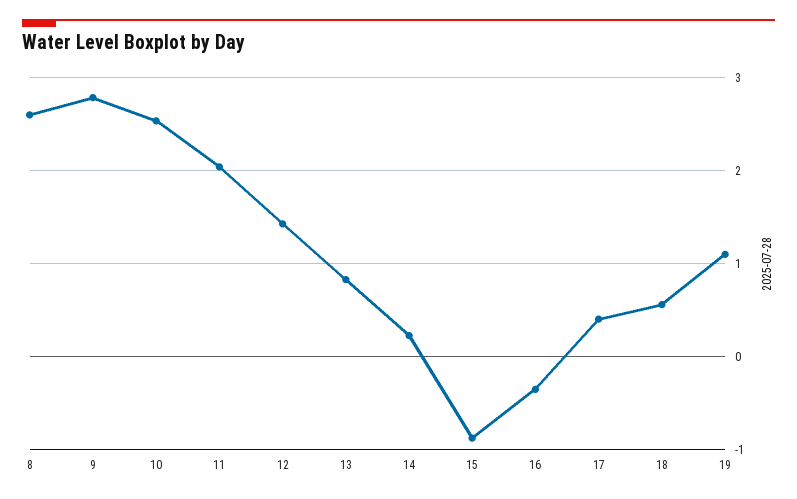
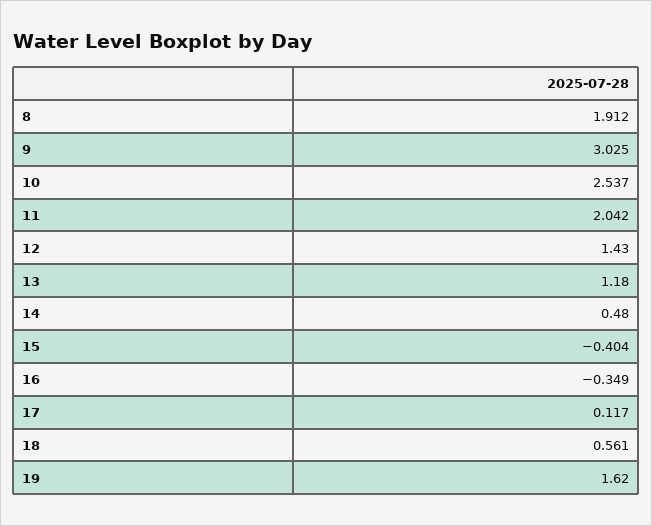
8: 2.6 -> 1.912
9: 2.8 -> 3.025
13: 0.8 -> 1.18
14: 0.2 -> 0.48
15: -0.9 -> -0.404
17: 0.4 -> 0.117
19: 1.1 -> 1.62

